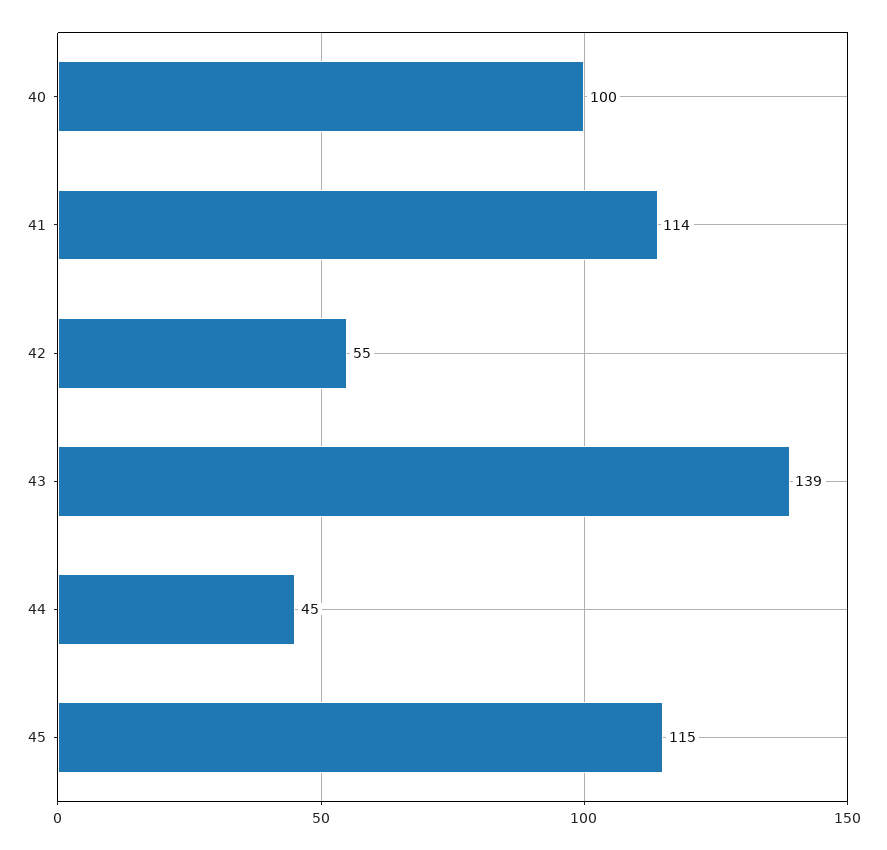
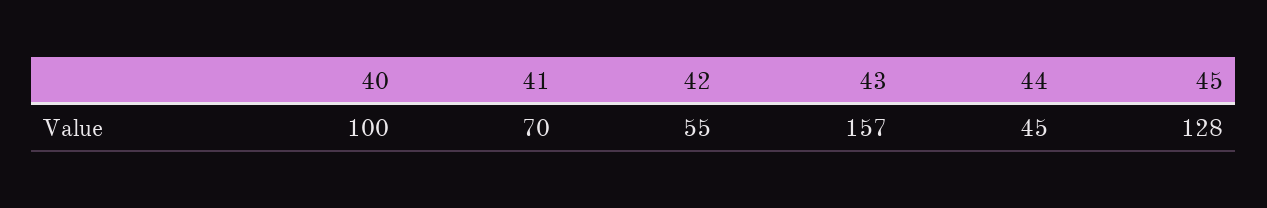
41: 114 -> 70
43: 139 -> 157
45: 115 -> 128

